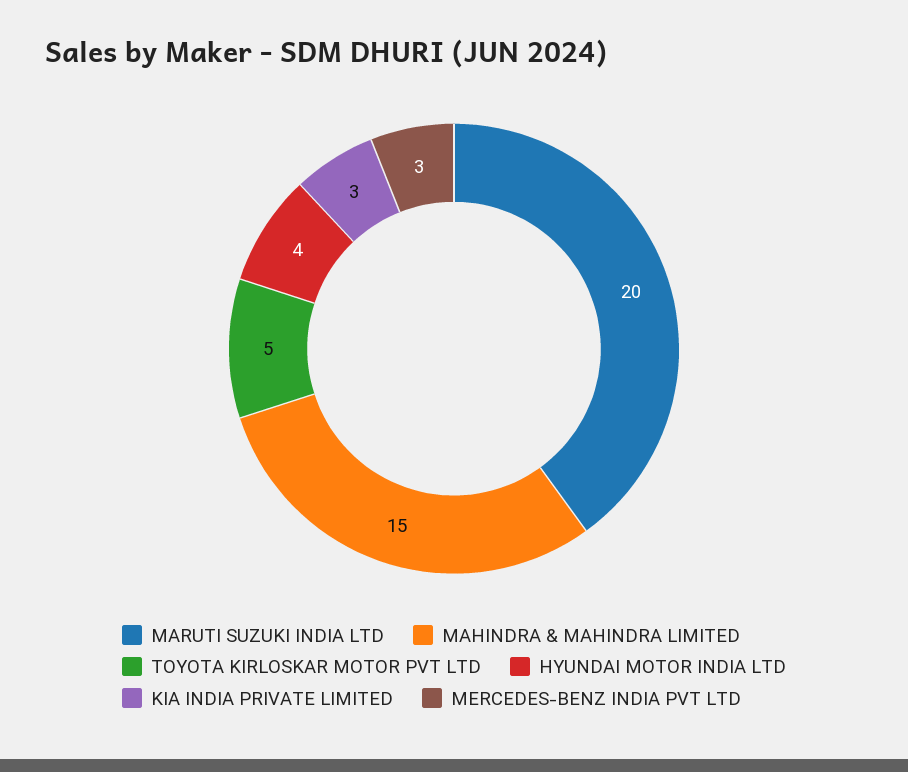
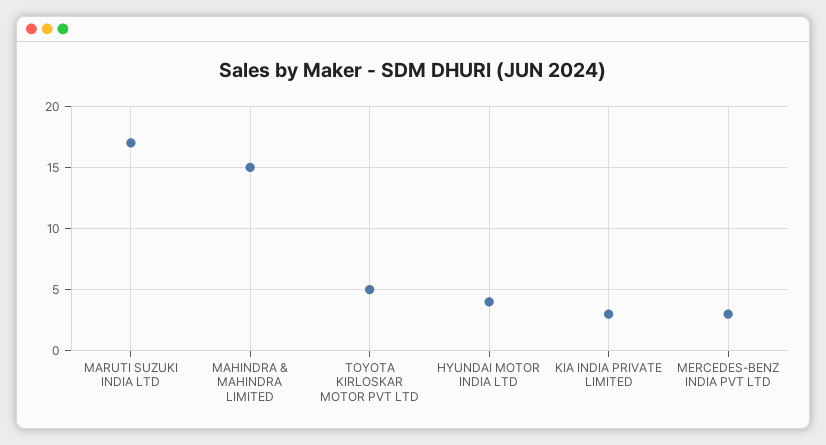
MARUTI SUZUKI INDIA LTD: 20 -> 17

